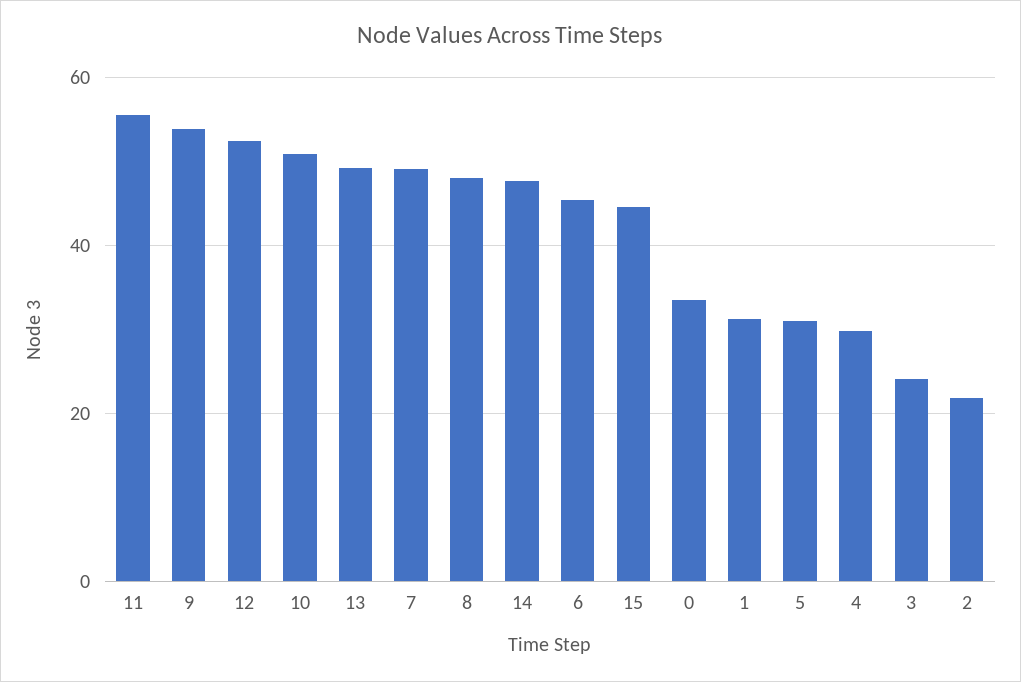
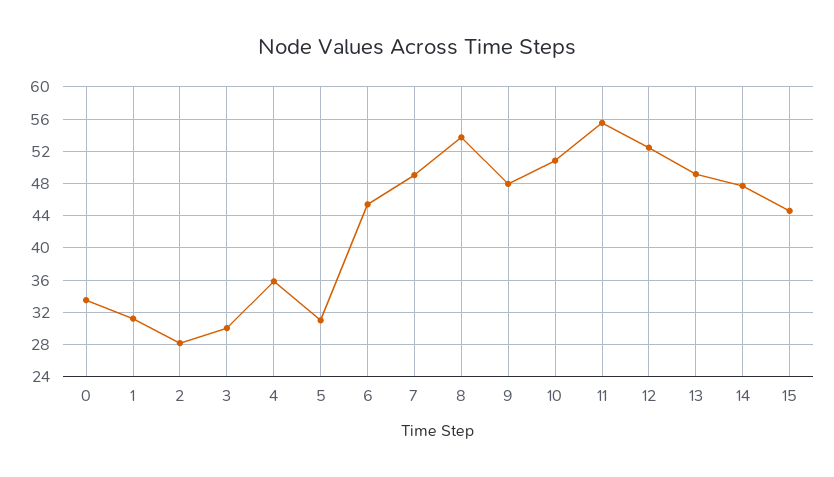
9: 54 -> 48
8: 48 -> 54
4: 30 -> 36
3: 24 -> 30
2: 22 -> 28

